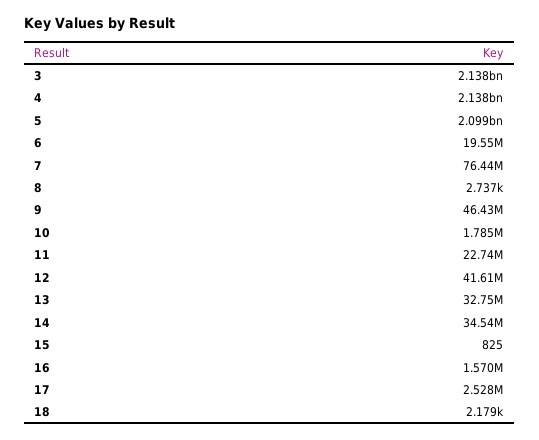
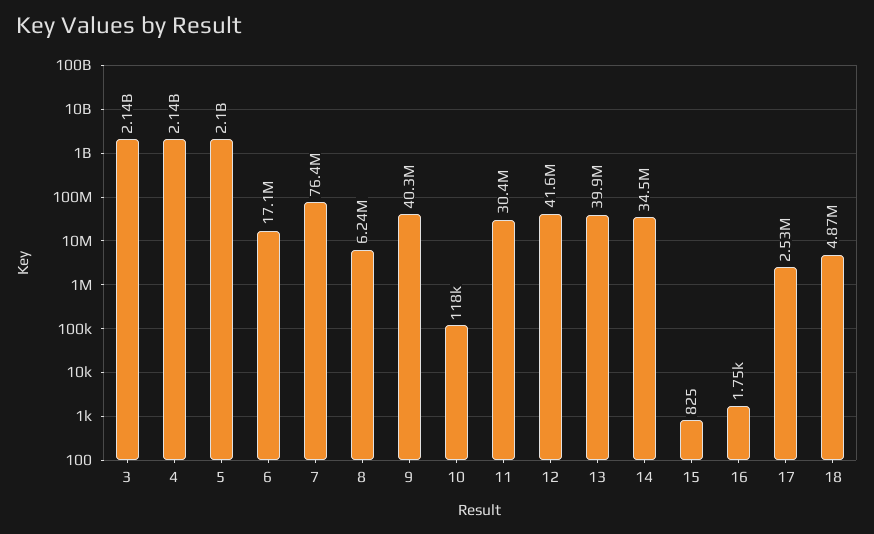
6: 19550000 -> 17100000
8: 2737 -> 6240000
9: 46430000 -> 40300000
10: 1785000 -> 118000
11: 22740000 -> 30400000
13: 32750000 -> 39900000
16: 1570000 -> 1750
18: 2179 -> 4870000

